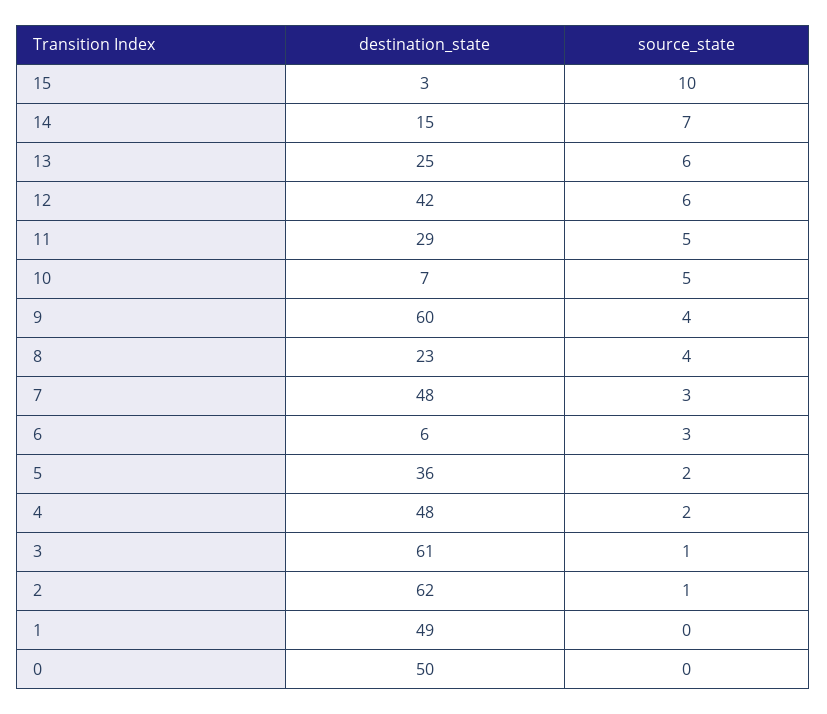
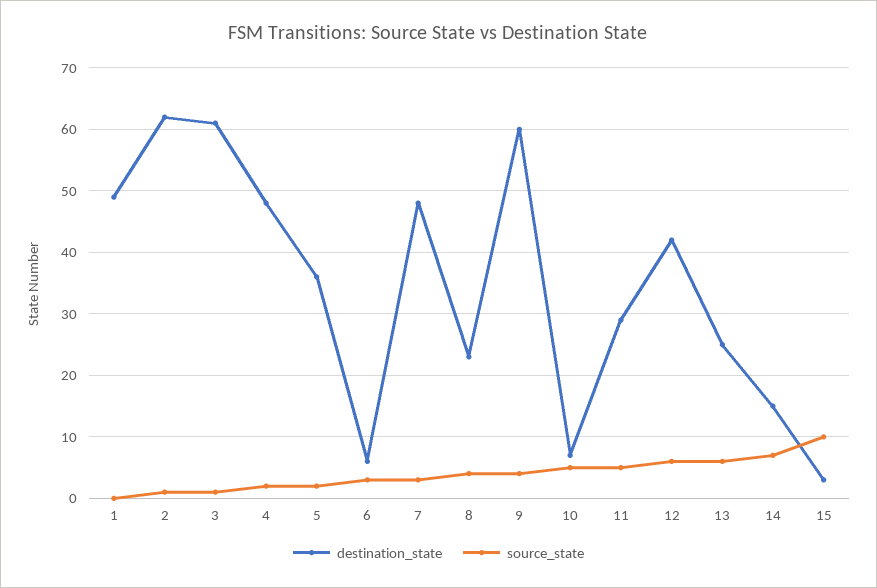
destination_state, 0: 50 -> none
source_state, 0: 0 -> none

